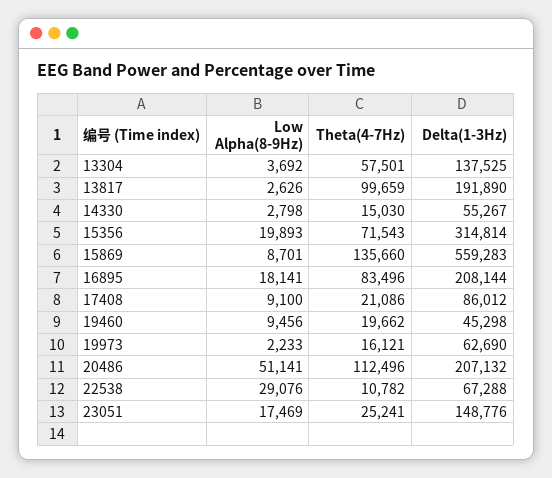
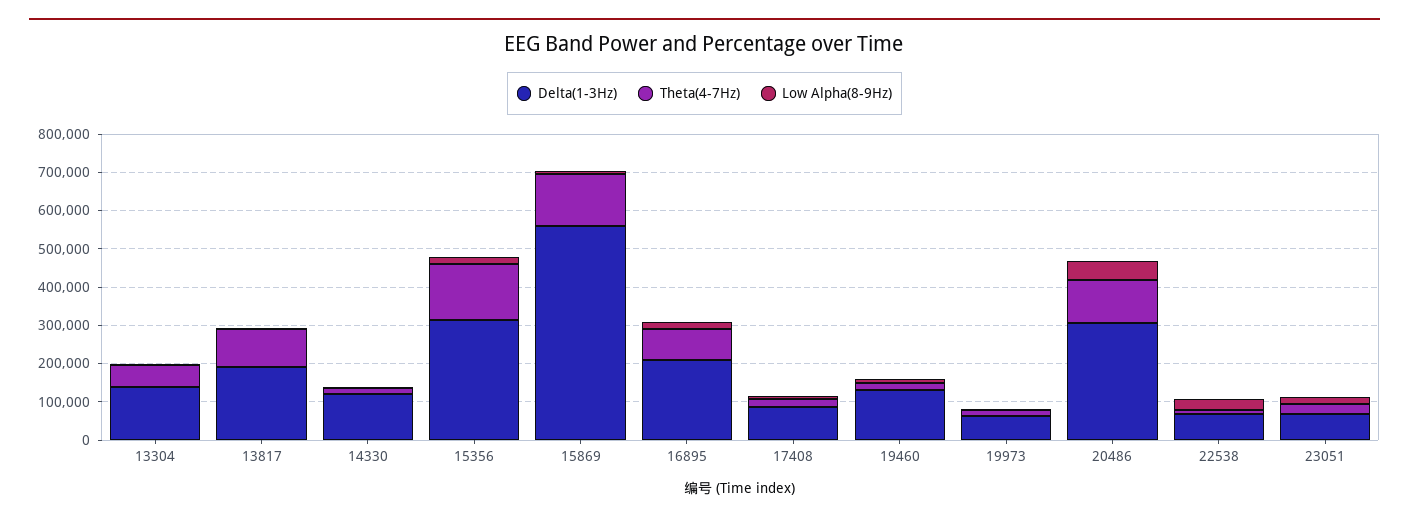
Delta(1-3Hz), 14330: 55267 -> 125000
Theta(4-7Hz), 15356: 71543 -> 150000
Delta(1-3Hz), 19460: 45298 -> 125000
Delta(1-3Hz), 20486: 207132 -> 300000
Delta(1-3Hz), 23051: 148776 -> 75000

